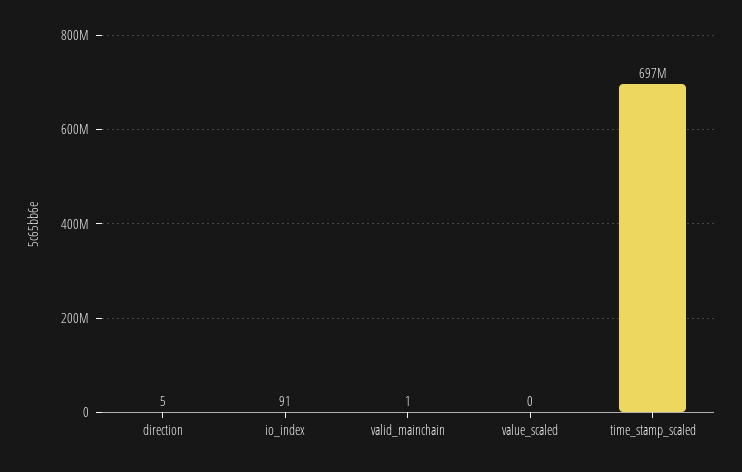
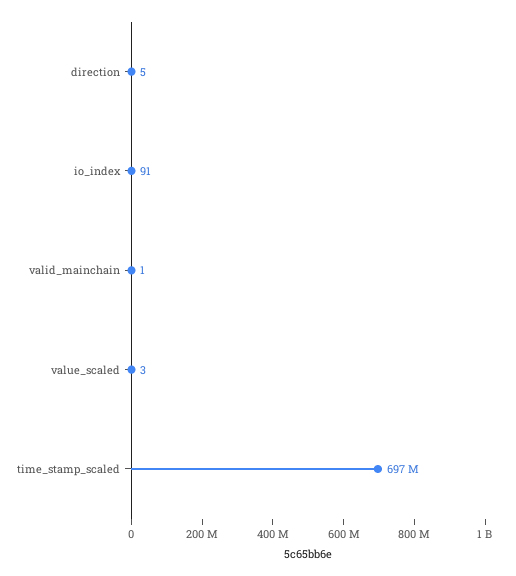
value_scaled: 0 -> 3

